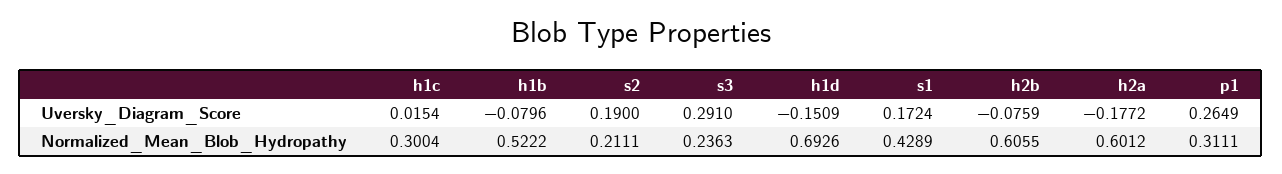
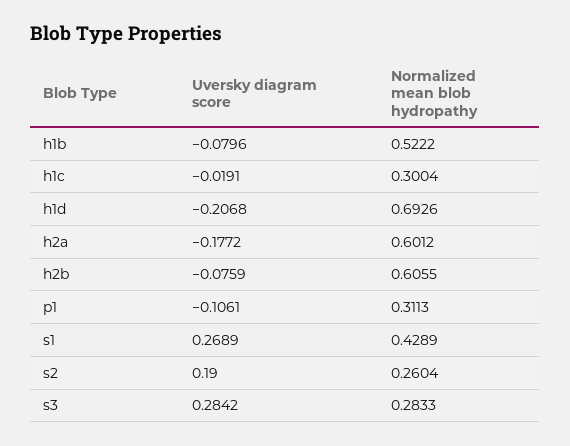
h1c, Uversky_Diagram_Score: 0.0154 -> -0.0191
s3, Uversky_Diagram_Score: 0.291 -> 0.2842
h1d, Uversky_Diagram_Score: -0.1509 -> -0.2068
s1, Uversky_Diagram_Score: 0.1724 -> 0.2689
p1, Uversky_Diagram_Score: 0.2649 -> -0.1061
s2, Normalized_Mean_Blob_Hydropathy: 0.2111 -> 0.2604
s3, Normalized_Mean_Blob_Hydropathy: 0.2363 -> 0.2833
p1, Normalized_Mean_Blob_Hydropathy: 0.3111 -> 0.3113

